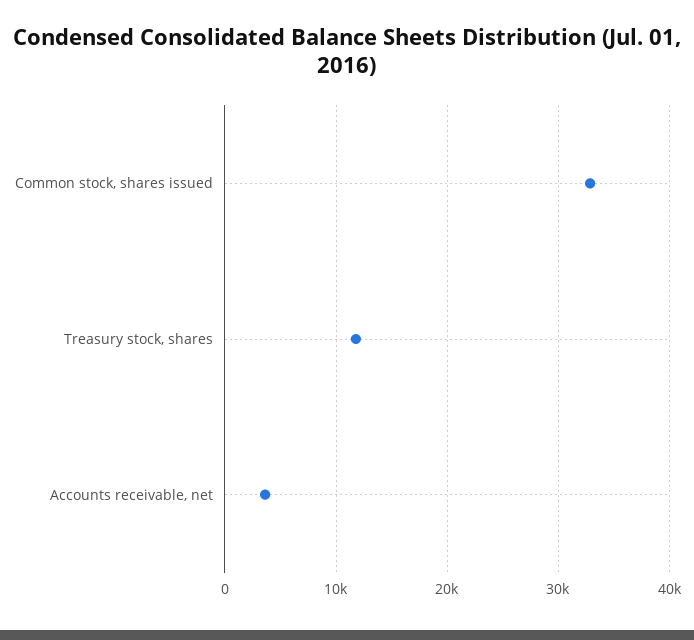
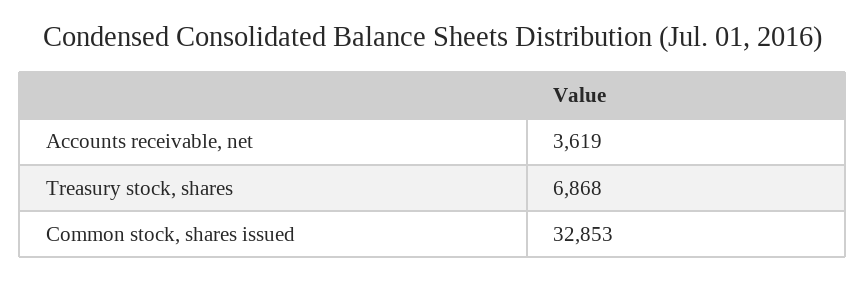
Treasury stock, shares: 12000 -> 6868

